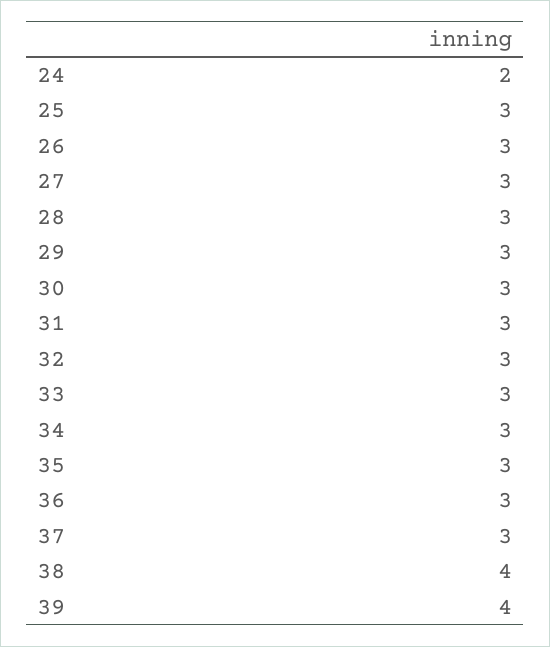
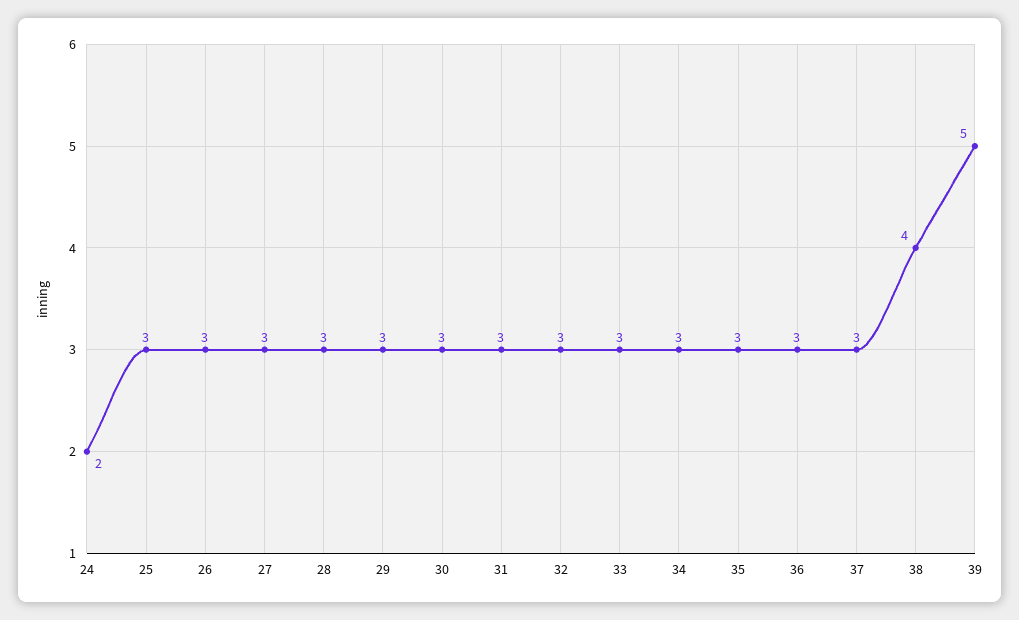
39: 4 -> 5

